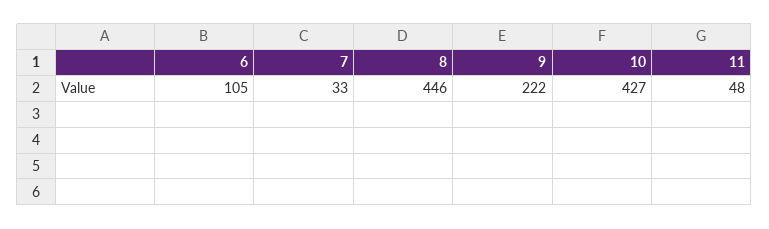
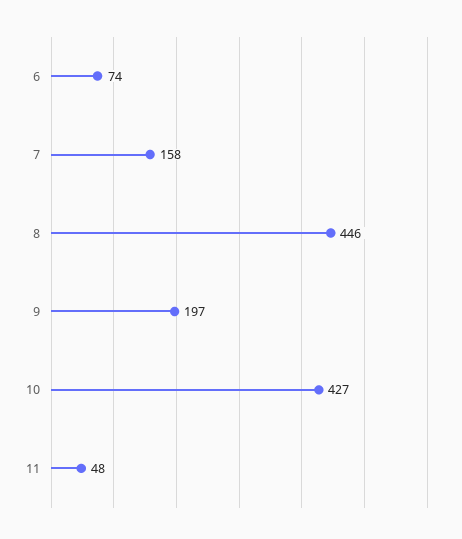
6: 105 -> 74
7: 33 -> 158
9: 222 -> 197

